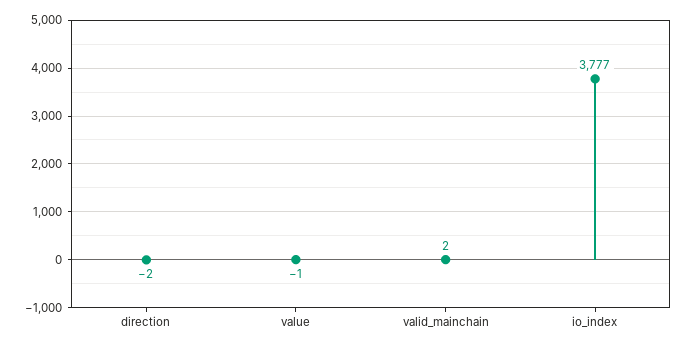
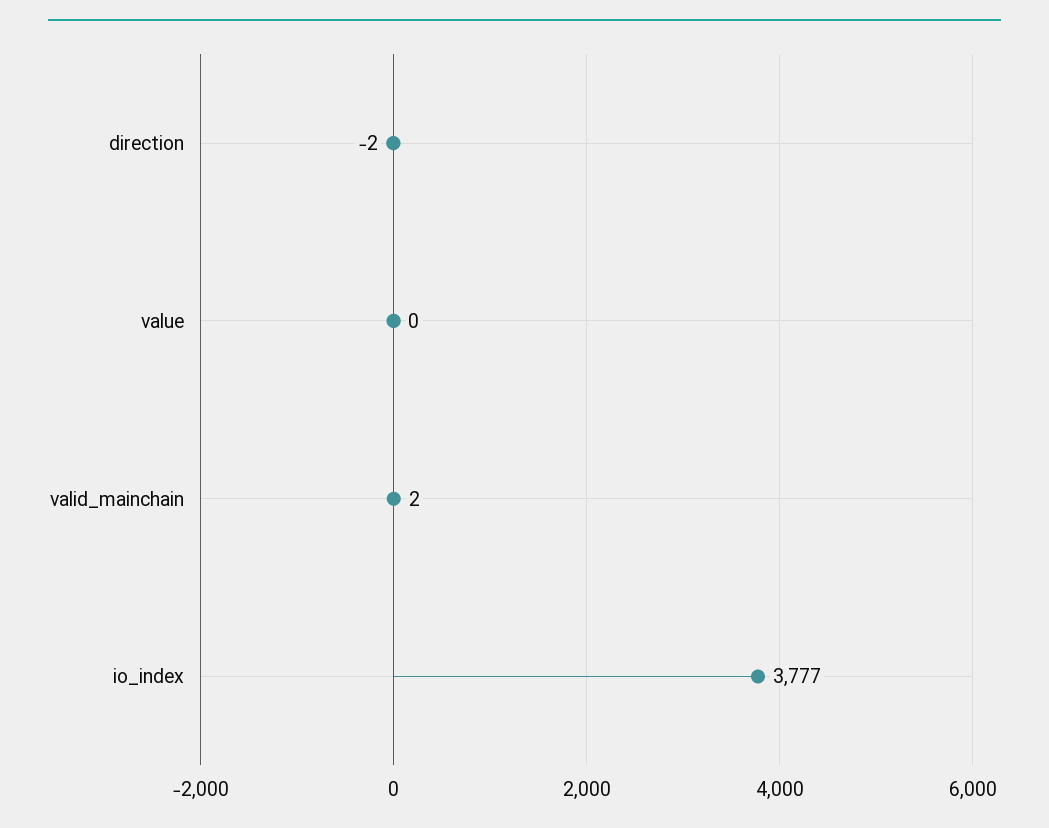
value: -1 -> 0

